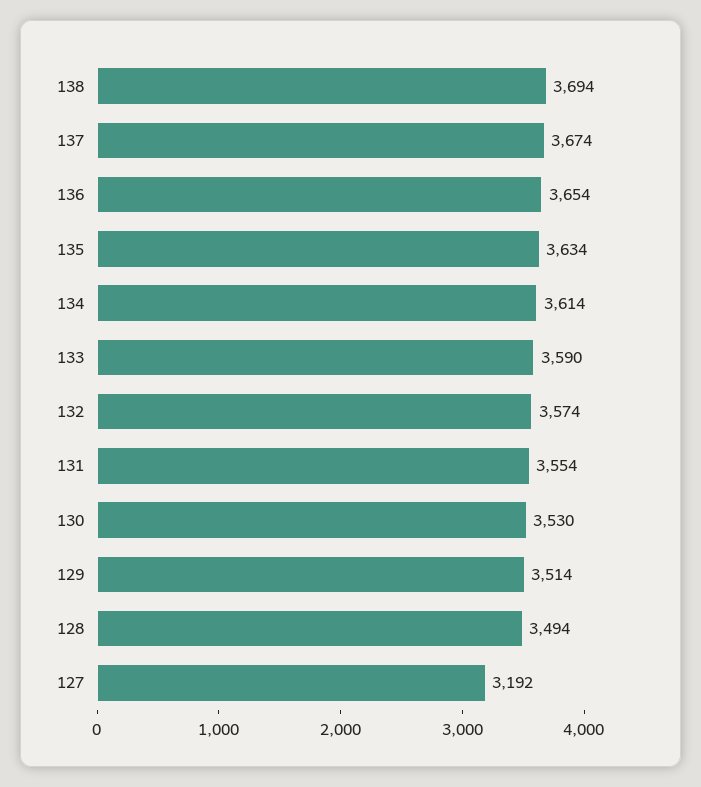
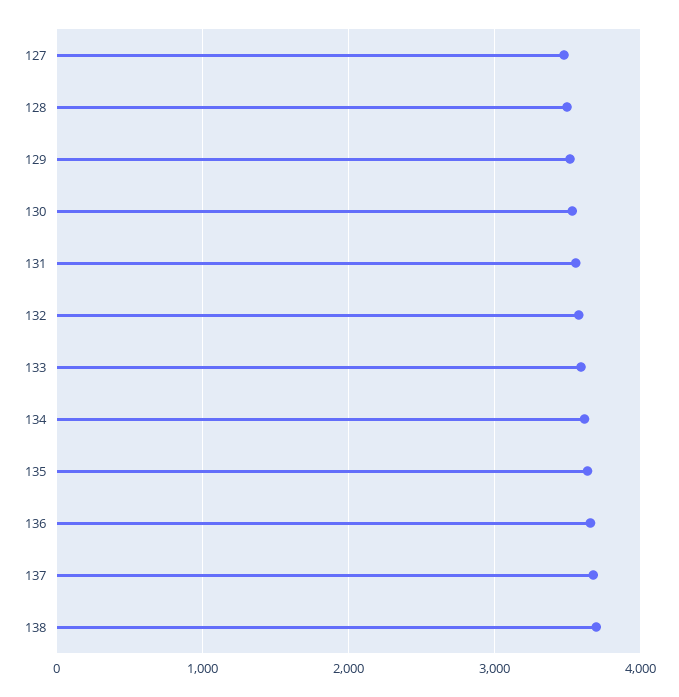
127: 3192 -> 3500

